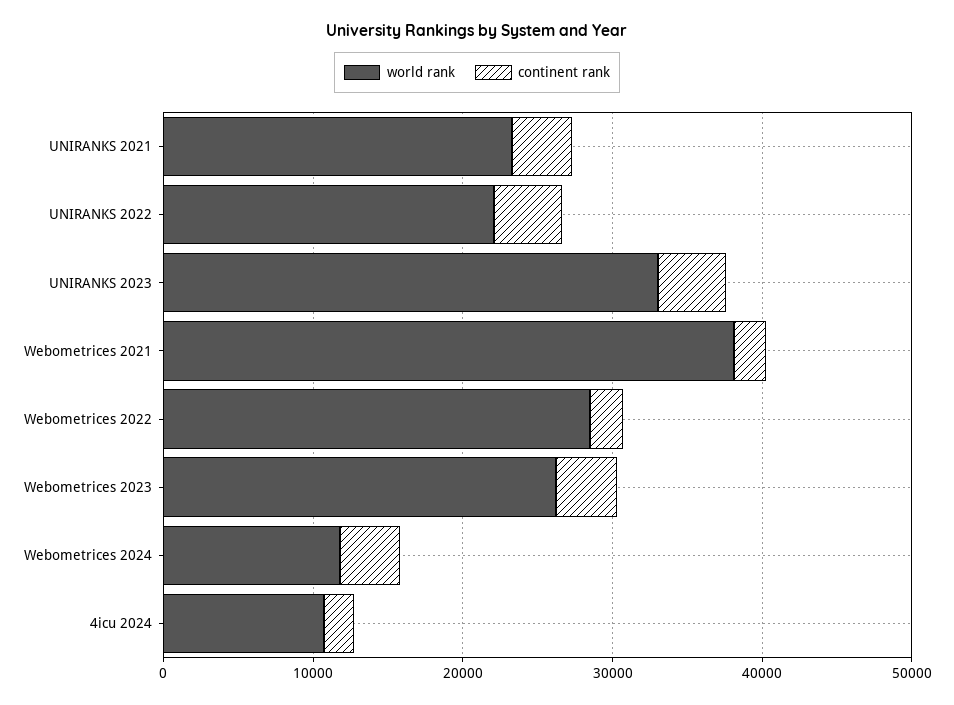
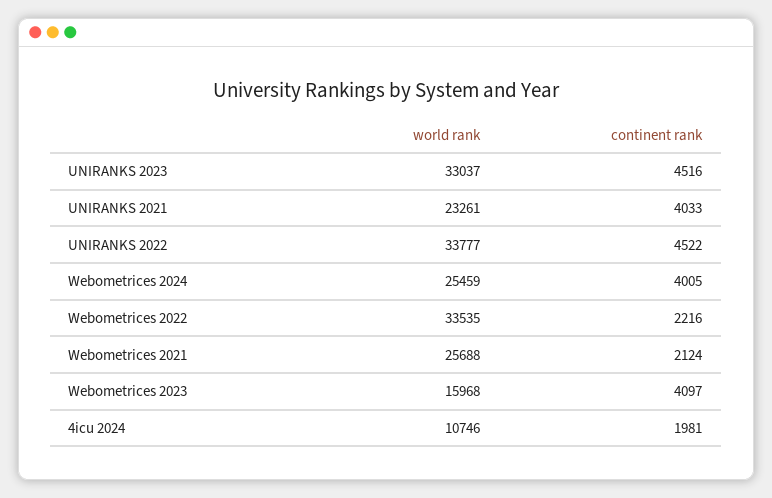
world rank, UNIRANKS 2022: 22000 -> 33777
world rank, Webometrices 2021: 38000 -> 25688
world rank, Webometrices 2022: 28000 -> 33535
world rank, Webometrices 2023: 26000 -> 15968
world rank, Webometrices 2024: 12000 -> 25459

